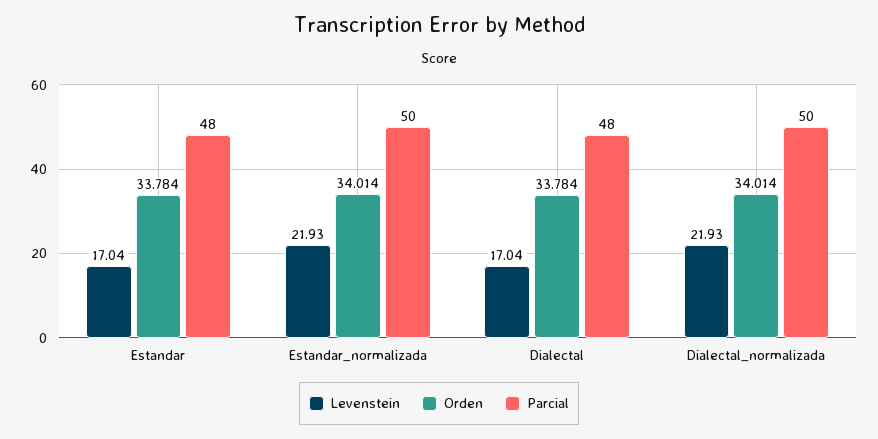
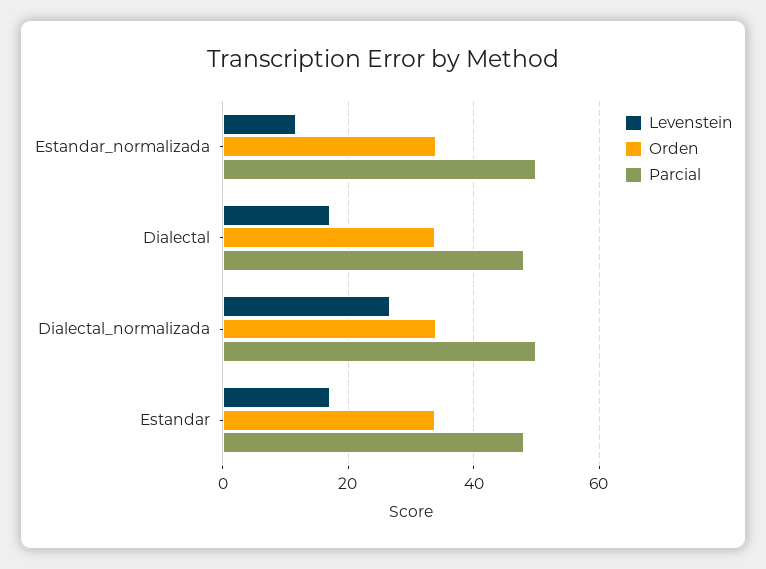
Levenstein, Estandar_normalizada: 21.93 -> 12
Levenstein, Dialectal_normalizada: 21.93 -> 26

